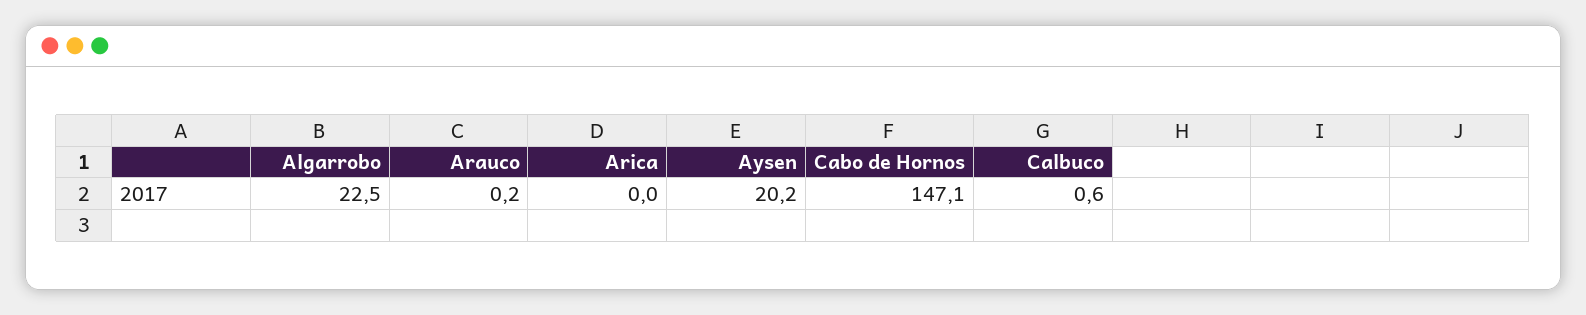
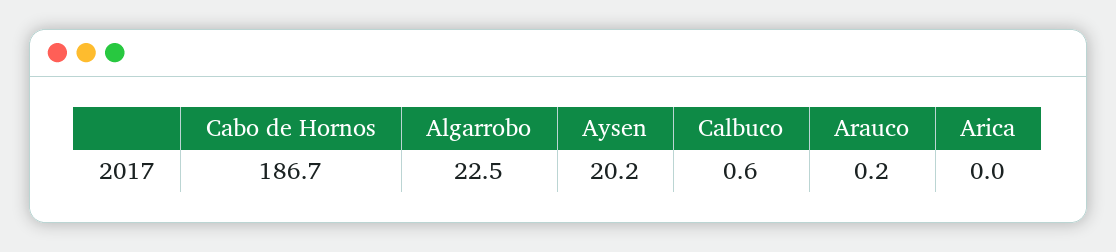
Cabo de Hornos: 147.1 -> 186.7

